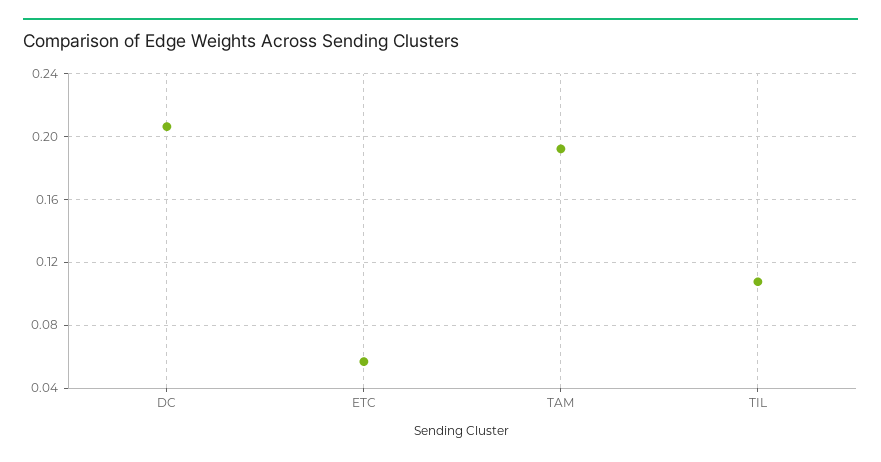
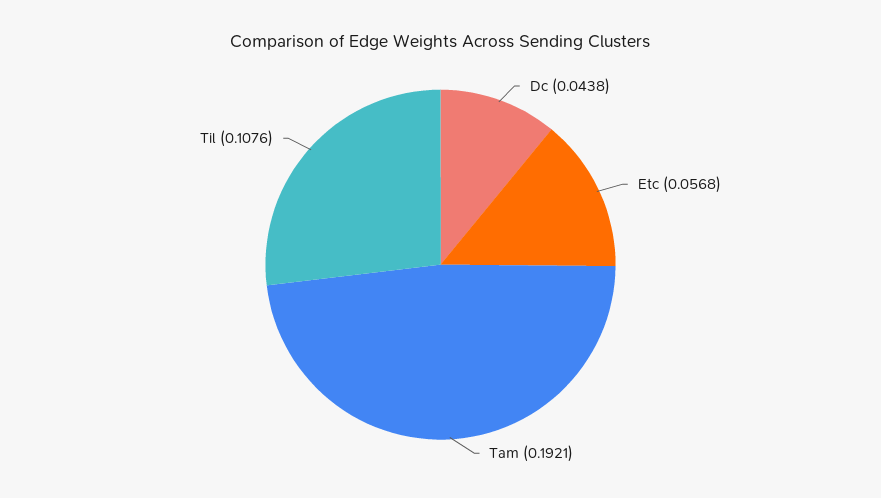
DC: 0.205 -> 0.0438

